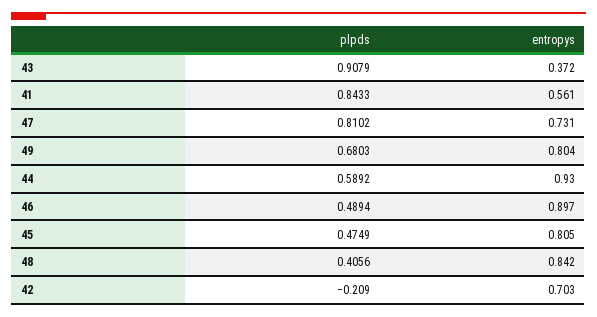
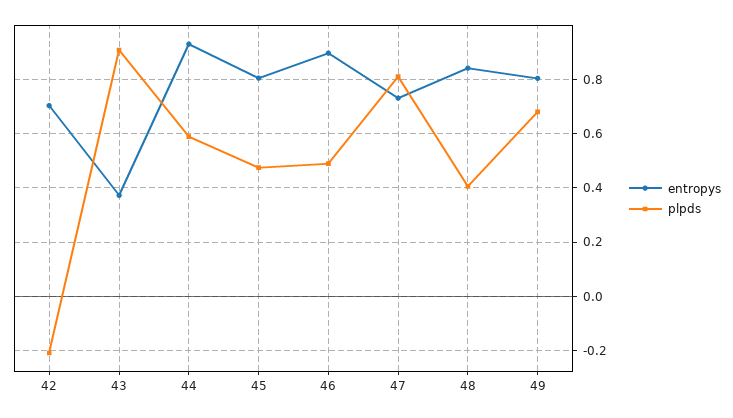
plpds, 41: 0.8433 -> none
entropys, 41: 0.561 -> none

